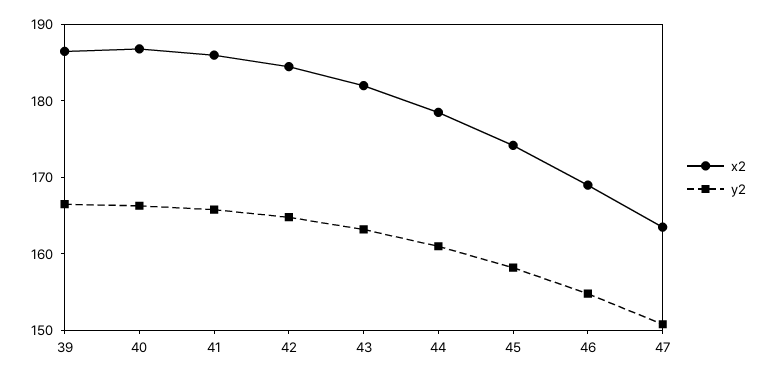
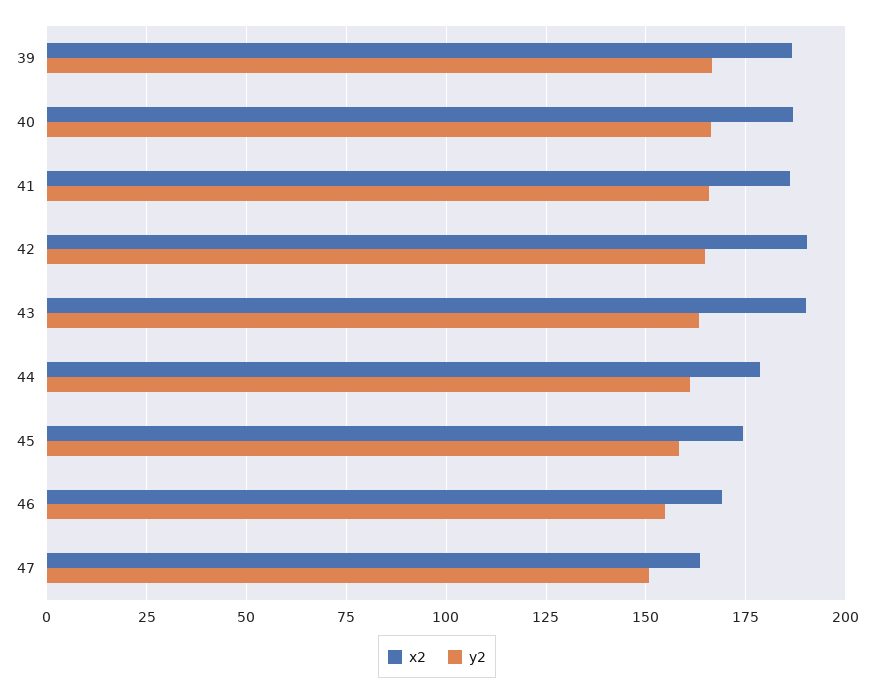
x2, 42: 184 -> 190
x2, 43: 182 -> 190

